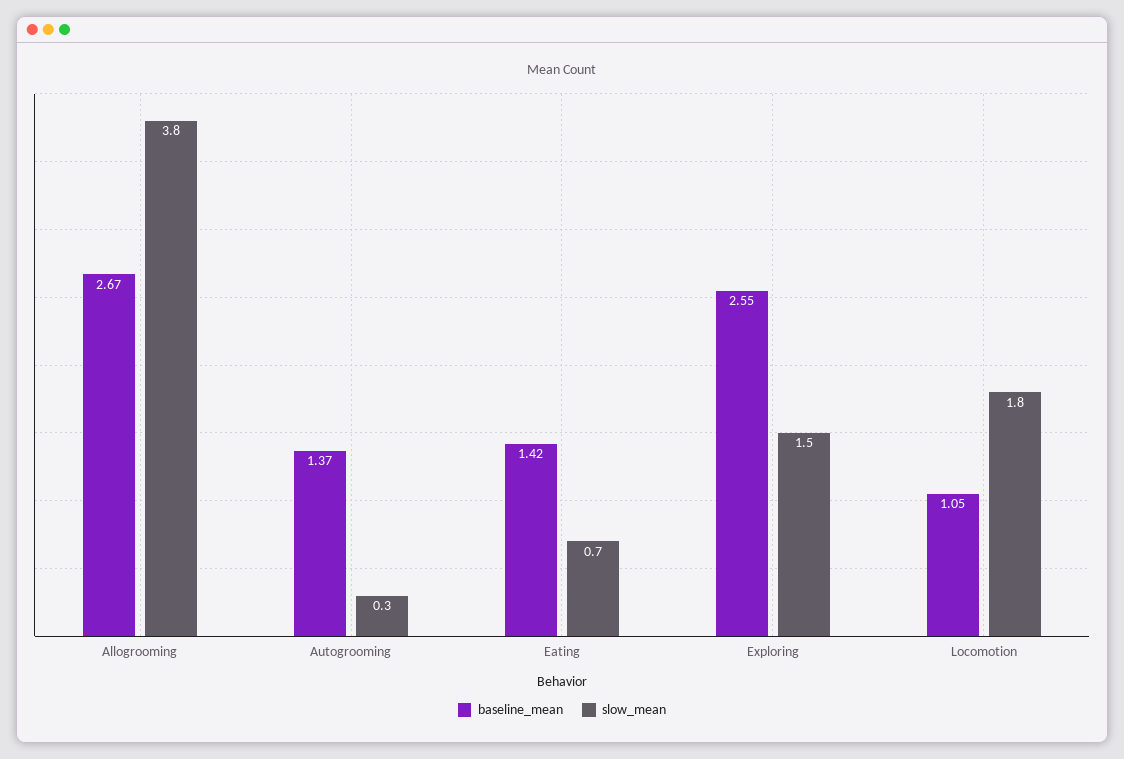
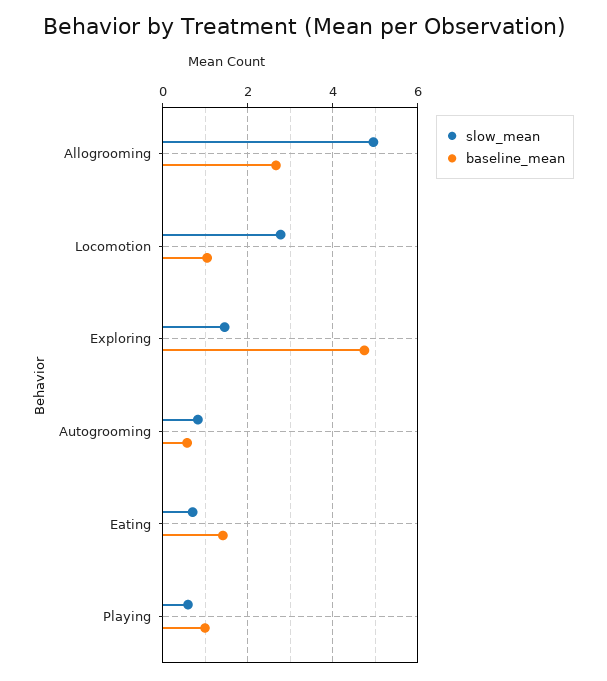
slow_mean, Allogrooming: 3.8 -> 5
baseline_mean, Autogrooming: 1.37 -> 0.6
slow_mean, Autogrooming: 0.3 -> 0.8
baseline_mean, Exploring: 2.55 -> 4.8
slow_mean, Locomotion: 1.8 -> 2.8
slow_mean, Playing: none -> 0.6
baseline_mean, Playing: none -> 1

